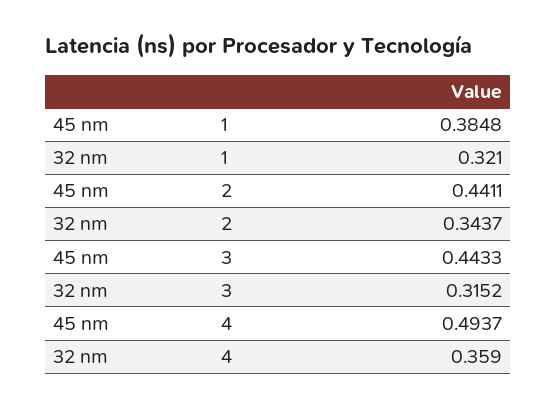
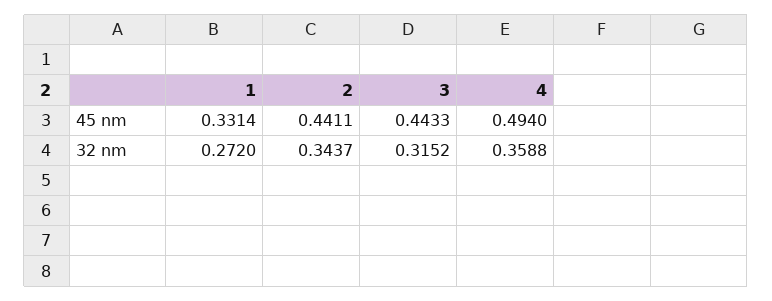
45 nm, 1: 0.3848 -> 0.3314
32 nm, 1: 0.321 -> 0.272
45 nm, 4: 0.4937 -> 0.494
32 nm, 4: 0.359 -> 0.3588

